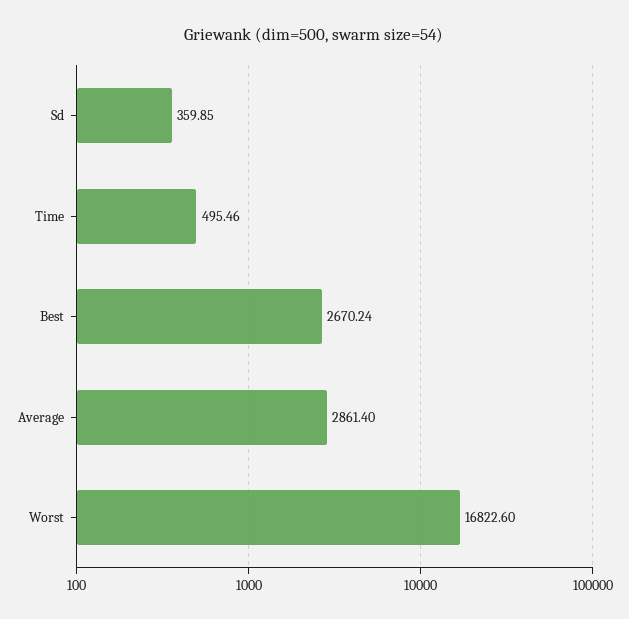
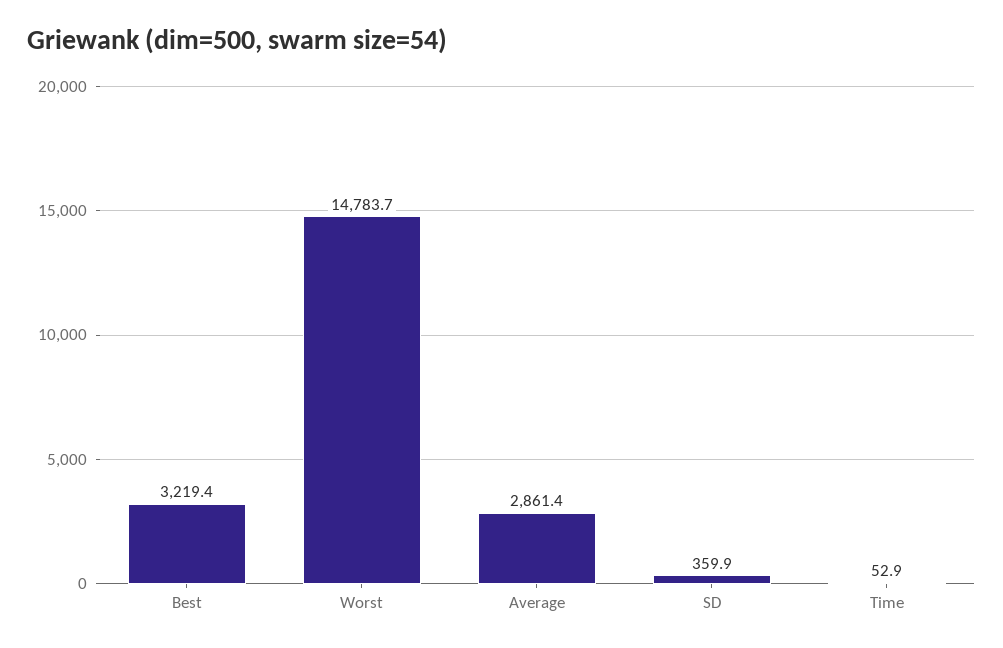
Time: 495.46 -> 52.9
Best: 2670.24 -> 3219.4
Worst: 16822.6 -> 14783.7

